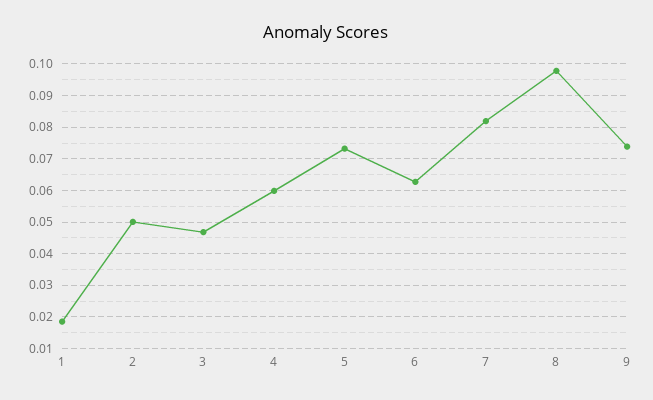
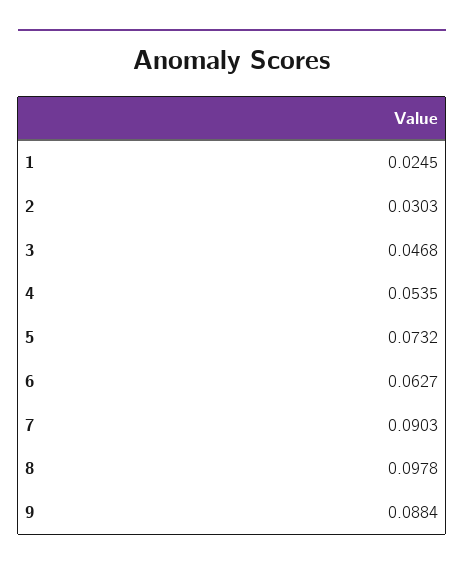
1: 0.018 -> 0.0245
2: 0.05 -> 0.0303
4: 0.06 -> 0.0535
7: 0.082 -> 0.0903
9: 0.074 -> 0.0884

